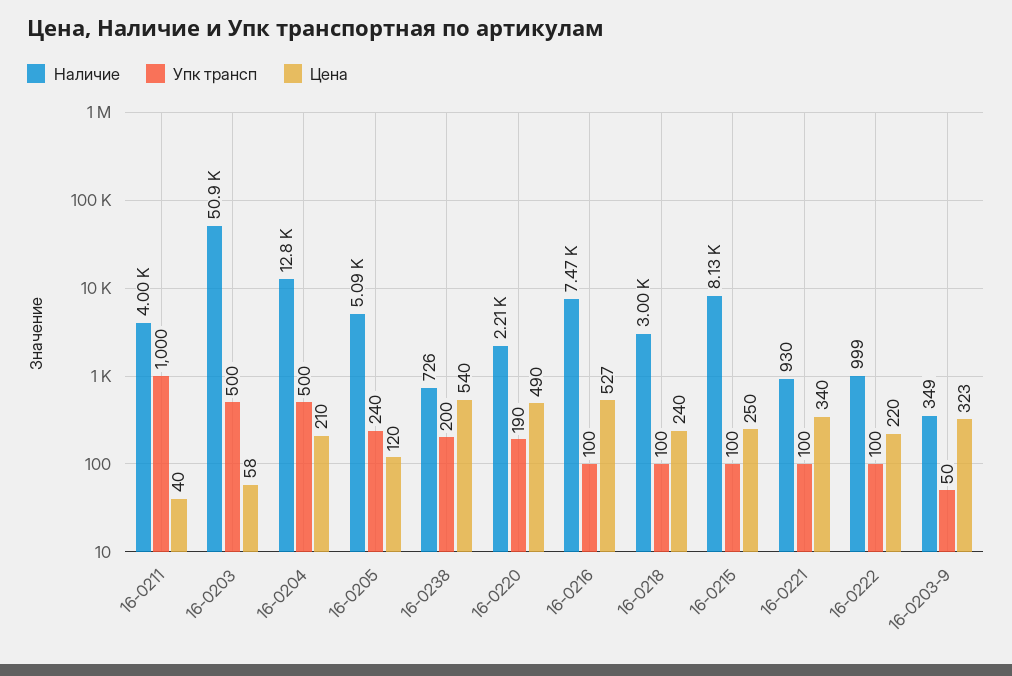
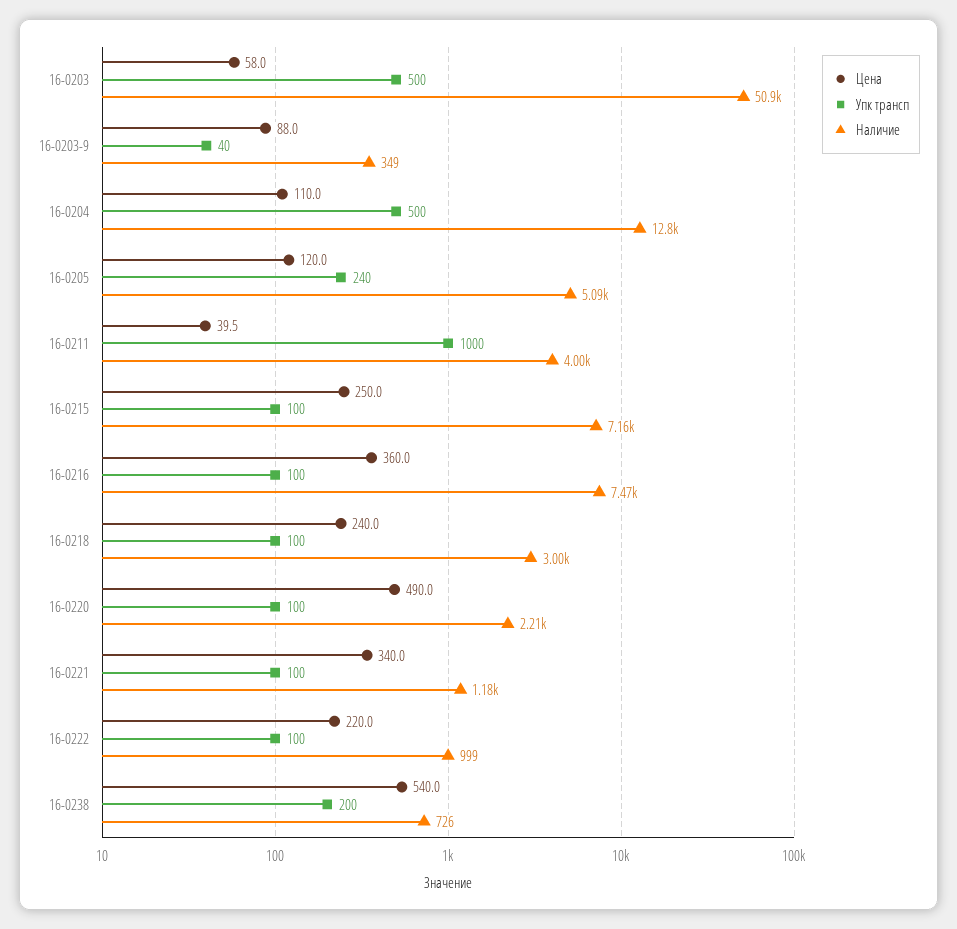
Цена, 16-0204: 210 -> 110
Упк трансп, 16-0220: 190 -> 100
Цена, 16-0216: 527 -> 360
Наличие, 16-0215: 8130 -> 7160
Наличие, 16-0221: 930 -> 1180
Упк трансп, 16-0203-9: 50 -> 40
Цена, 16-0203-9: 323 -> 88

